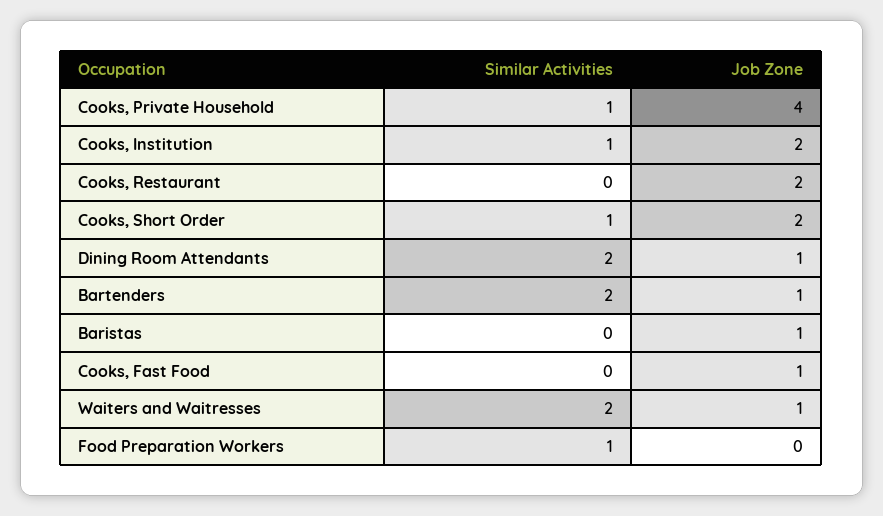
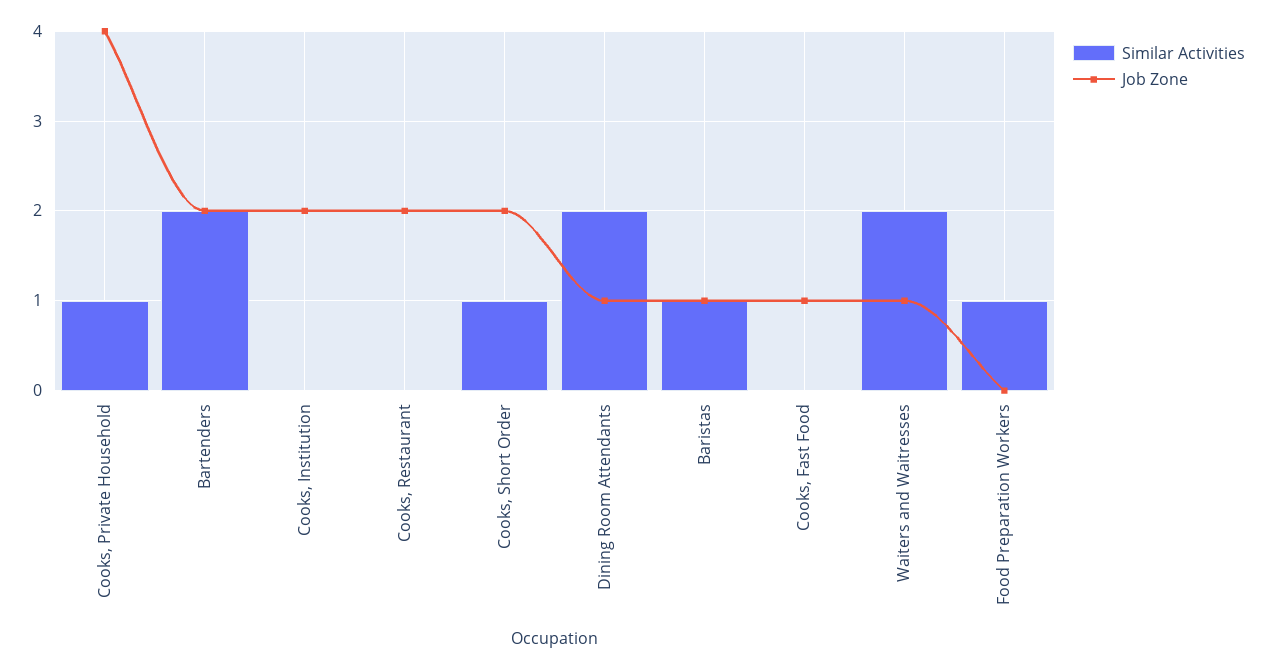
Similar Activities, Cooks, Institution: 1 -> 0
Job Zone, Bartenders: 1 -> 2
Similar Activities, Baristas: 0 -> 1

